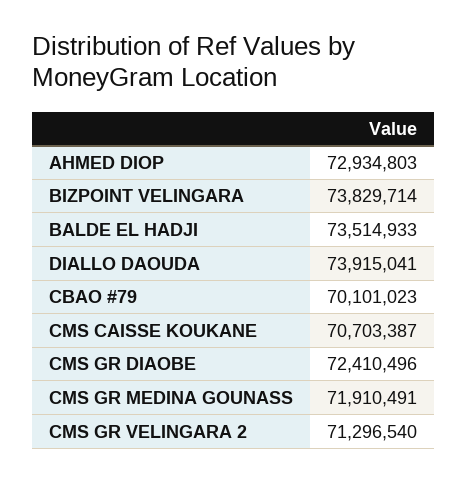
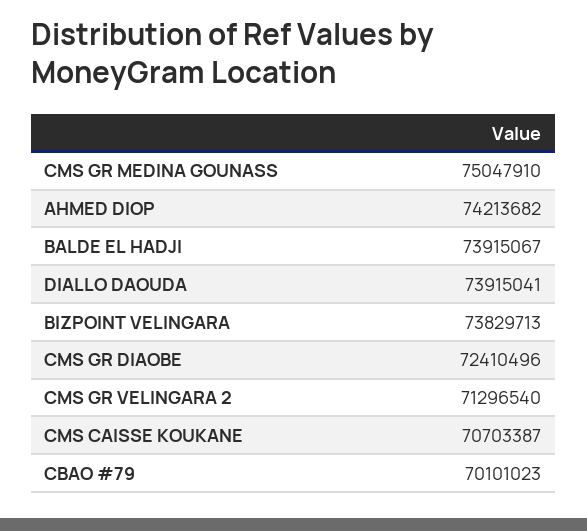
AHMED DIOP: 72934803 -> 74213682
BIZPOINT VELINGARA: 73829714 -> 73829713
BALDE EL HADJI: 73514933 -> 73915067
CMS GR MEDINA GOUNASS: 71910491 -> 75047910

